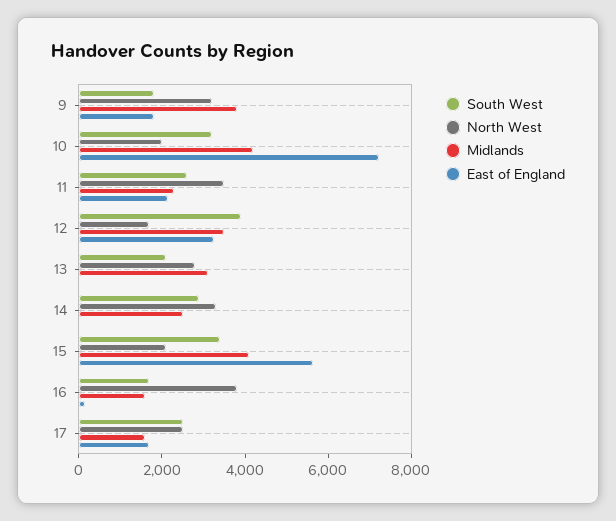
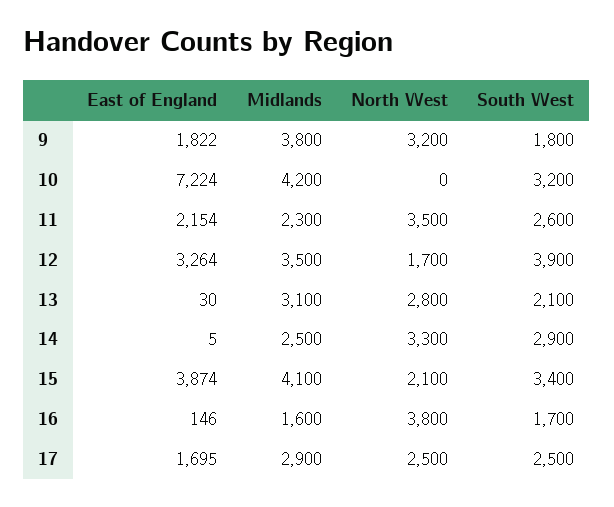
North West, 10: 2000 -> 0
East of England, 15: 5500 -> 3874
Midlands, 17: 1500 -> 2900

